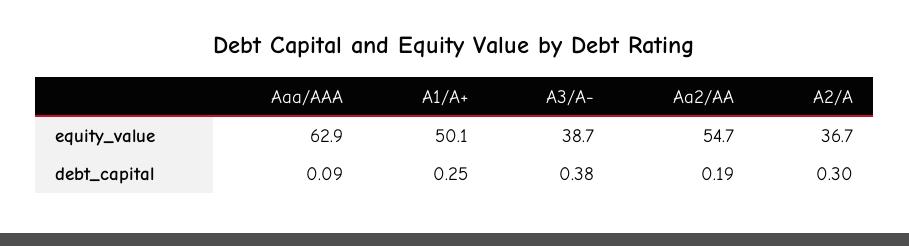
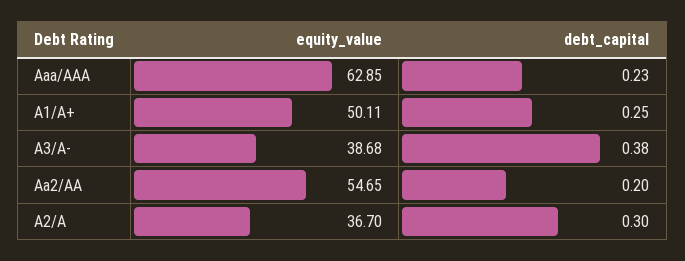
Aaa/AAA, debt_capital: 0.09 -> 0.23
Aa2/AA, debt_capital: 0.19 -> 0.2

